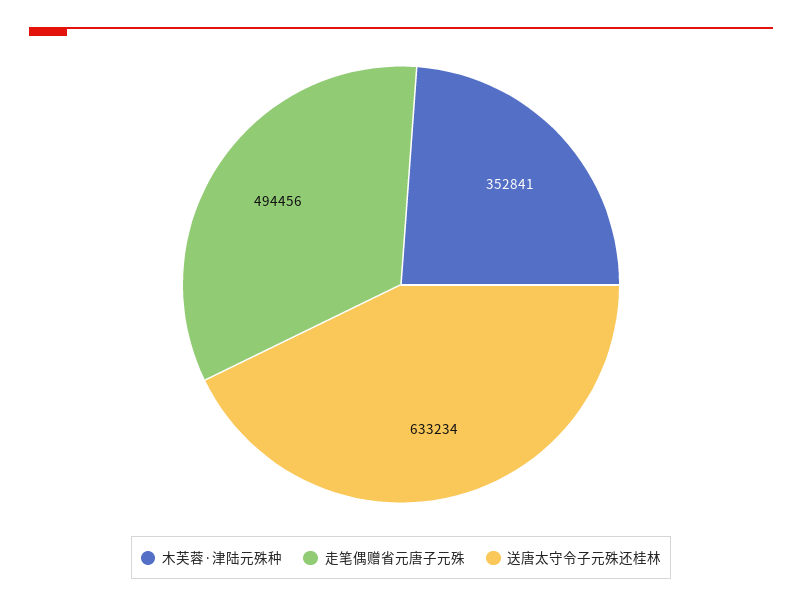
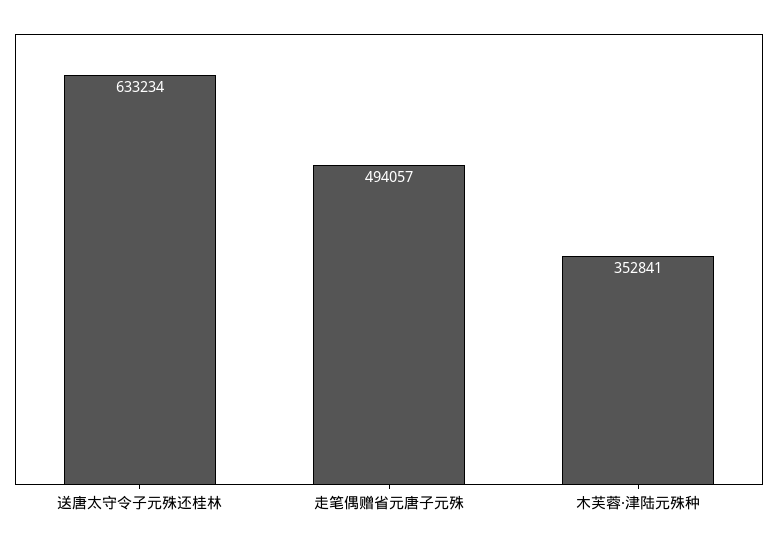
走笔偶赠省元唐子元殊: 494456 -> 494057

